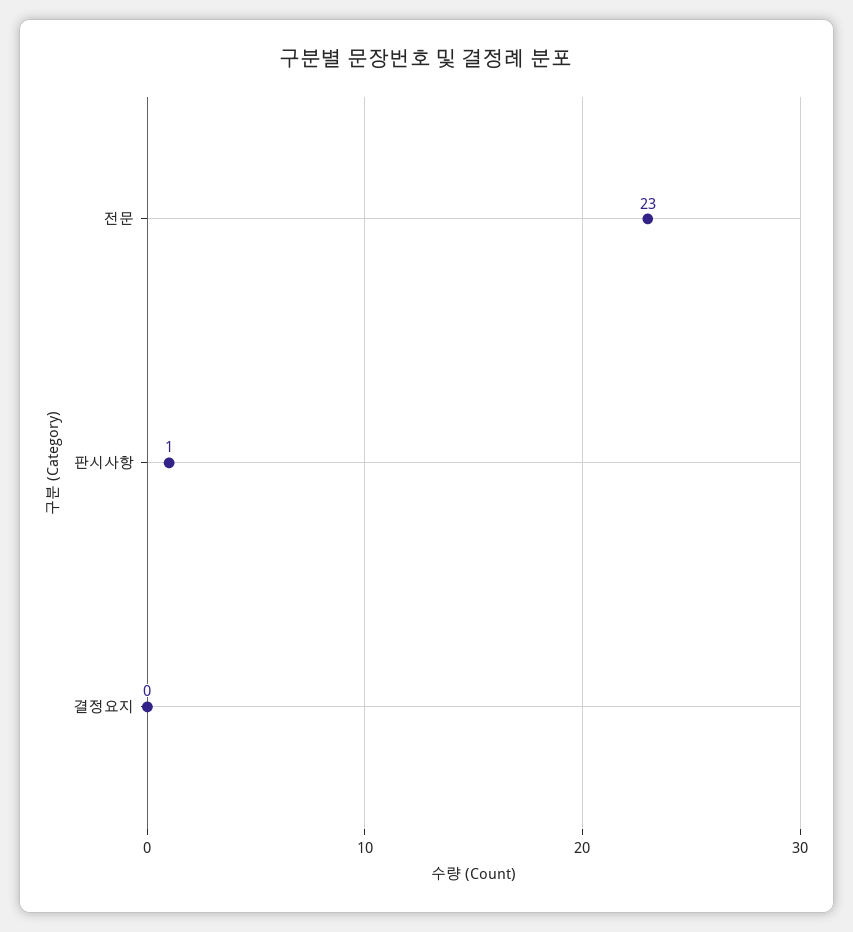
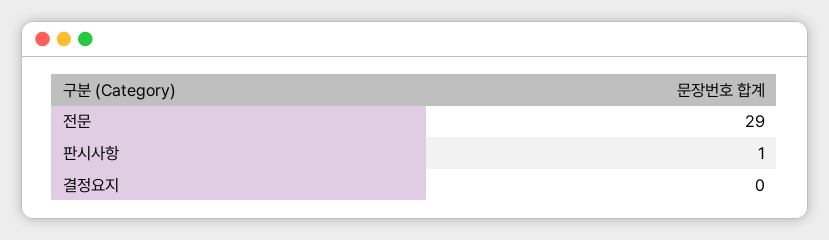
전문: 23 -> 29

